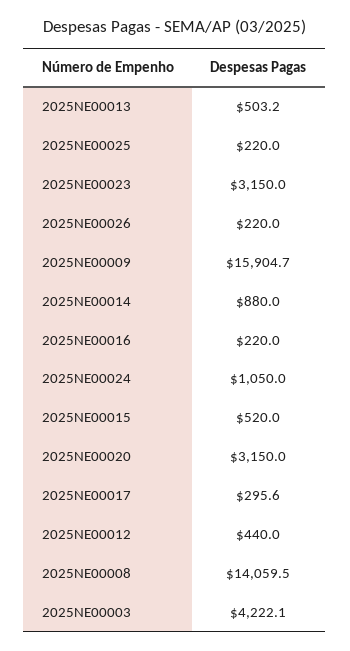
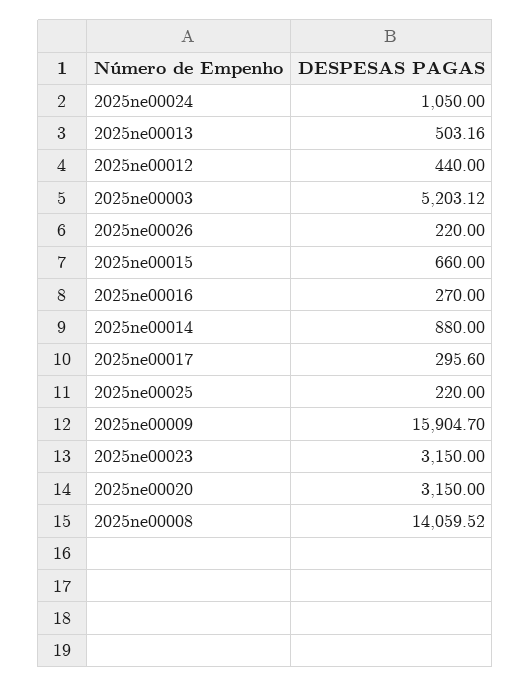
2025NE00016: 220 -> 270
2025NE00015: 520 -> 660
2025NE00003: 4222.1 -> 5203.12

